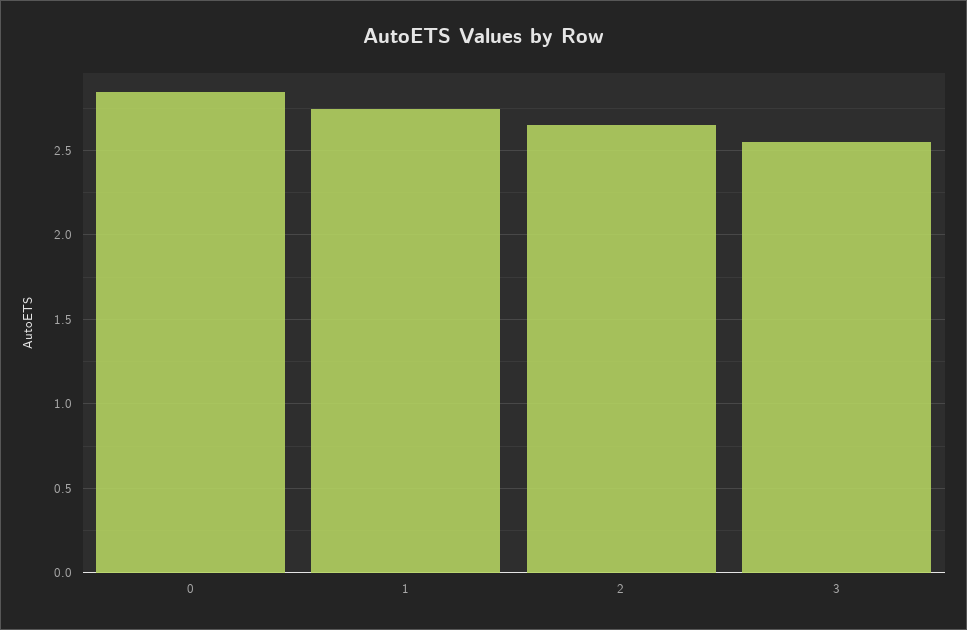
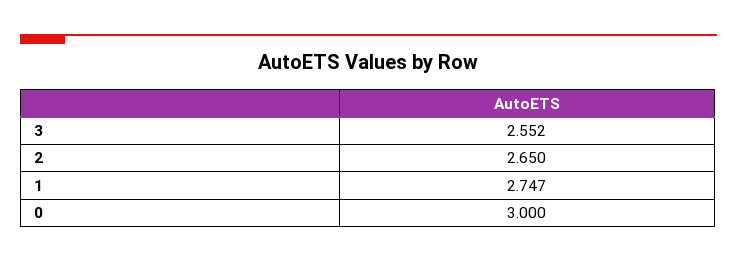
0: 2.85 -> 3

